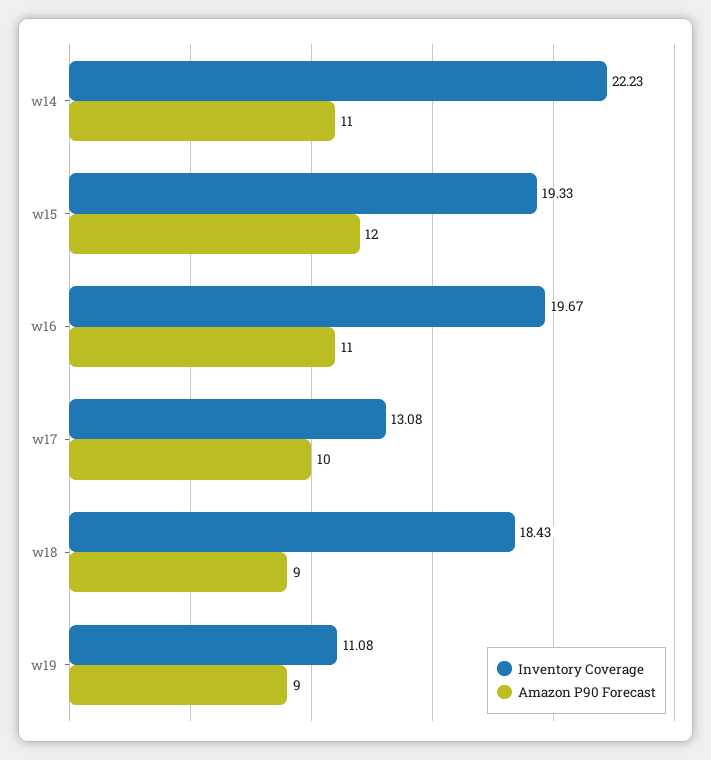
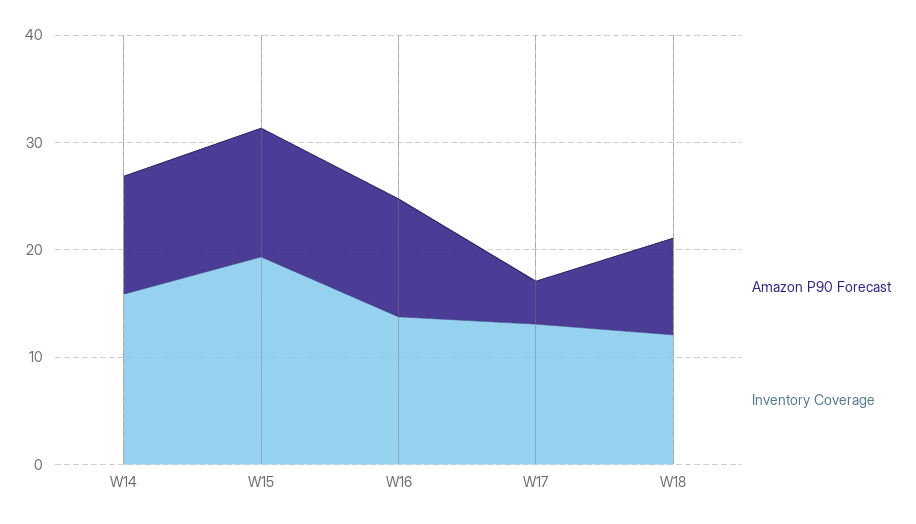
Inventory Coverage, w14: 22.23 -> 16
Inventory Coverage, w16: 19.67 -> 14
Amazon P90 Forecast, w17: 10 -> 4
Inventory Coverage, w18: 18.43 -> 12
Inventory Coverage, w19: 11.08 -> none
Amazon P90 Forecast, w19: 9 -> none

